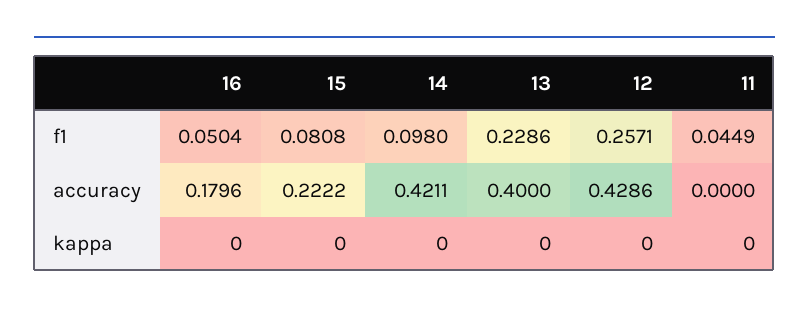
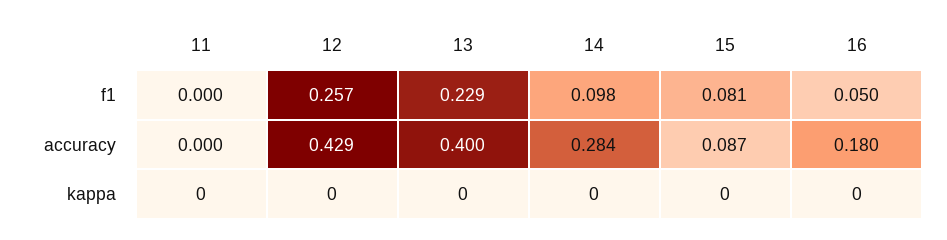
11, f1: 0.0449 -> 0
15, accuracy: 0.2222 -> 0.087
14, accuracy: 0.4211 -> 0.284

